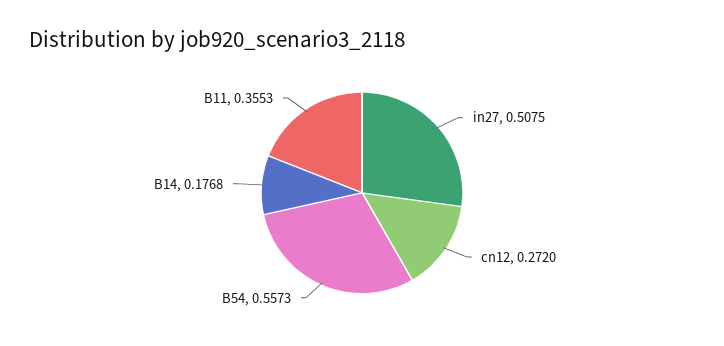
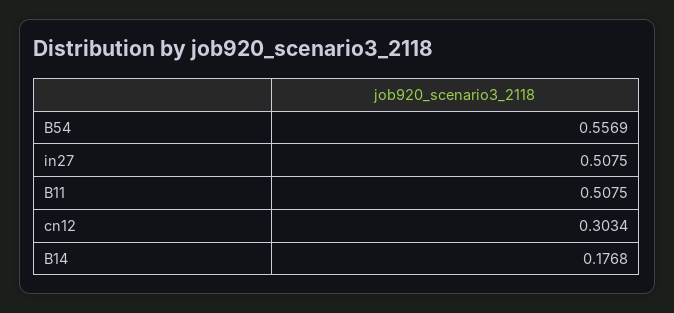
cn12: 0.272 -> 0.3034
B54: 0.5573 -> 0.5569
B11: 0.3553 -> 0.5075

